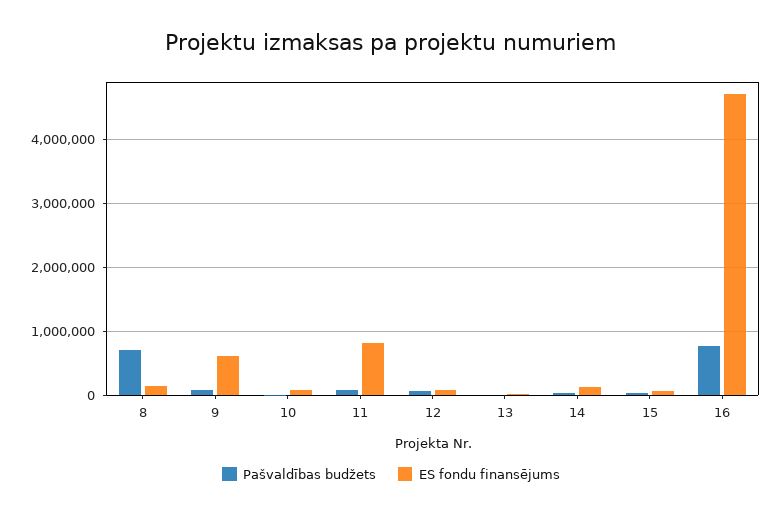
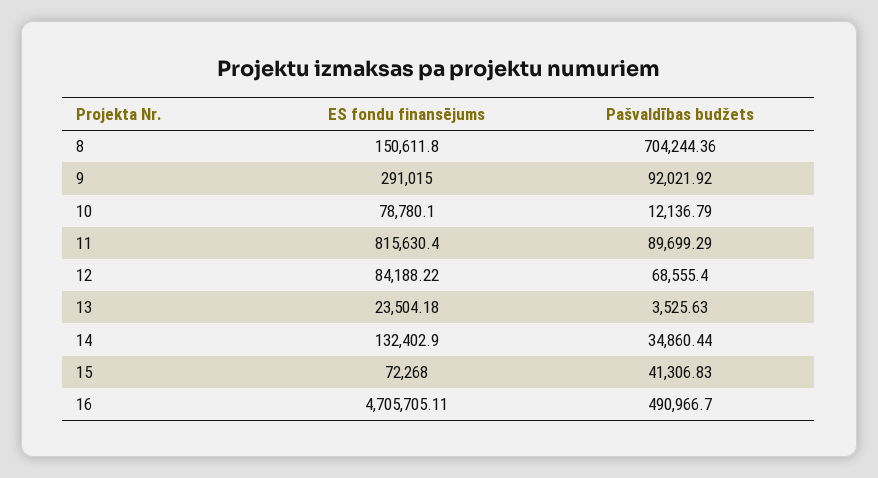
ES fondu finansējums, 9: 600000 -> 291015
Pašvaldības budžets, 16: 800000 -> 490966.7

